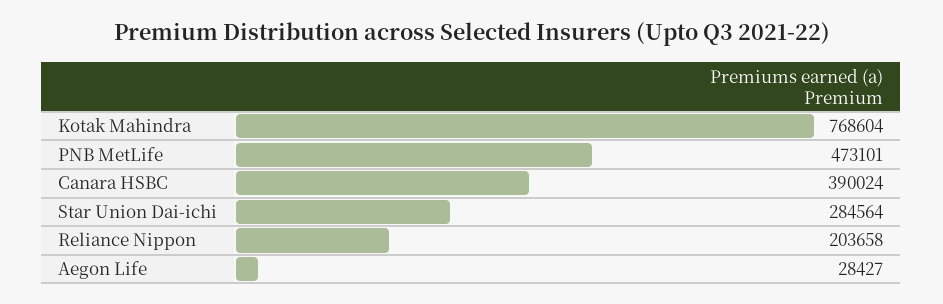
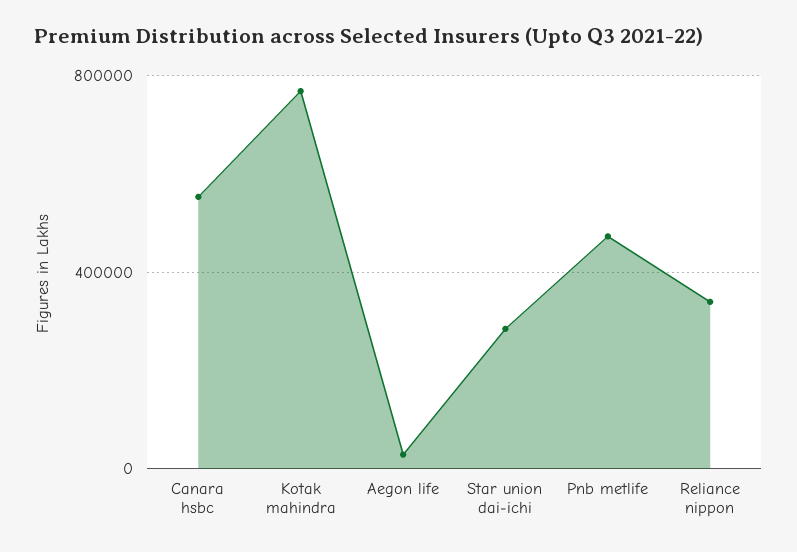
Canara HSBC: 390024 -> 550000
Reliance Nippon: 203658 -> 350000

